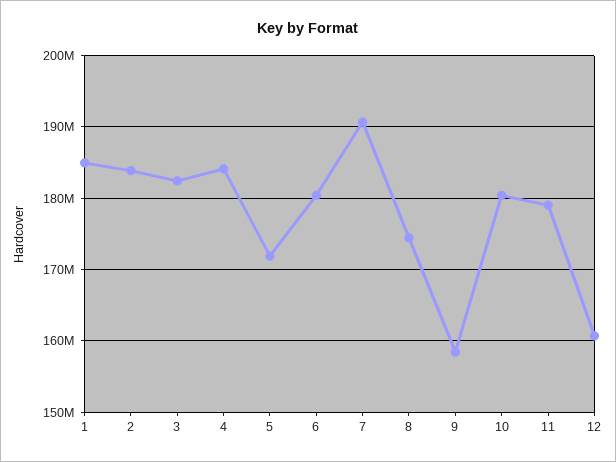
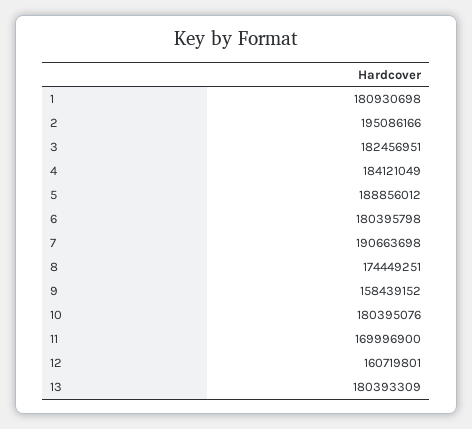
1: 185000000 -> 180930698
2: 184000000 -> 195086166
5: 172000000 -> 188856012
11: 179000000 -> 169996900
13: none -> 180393309

